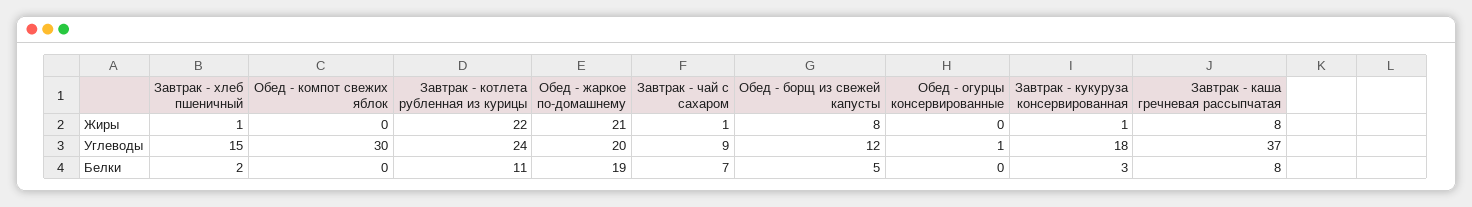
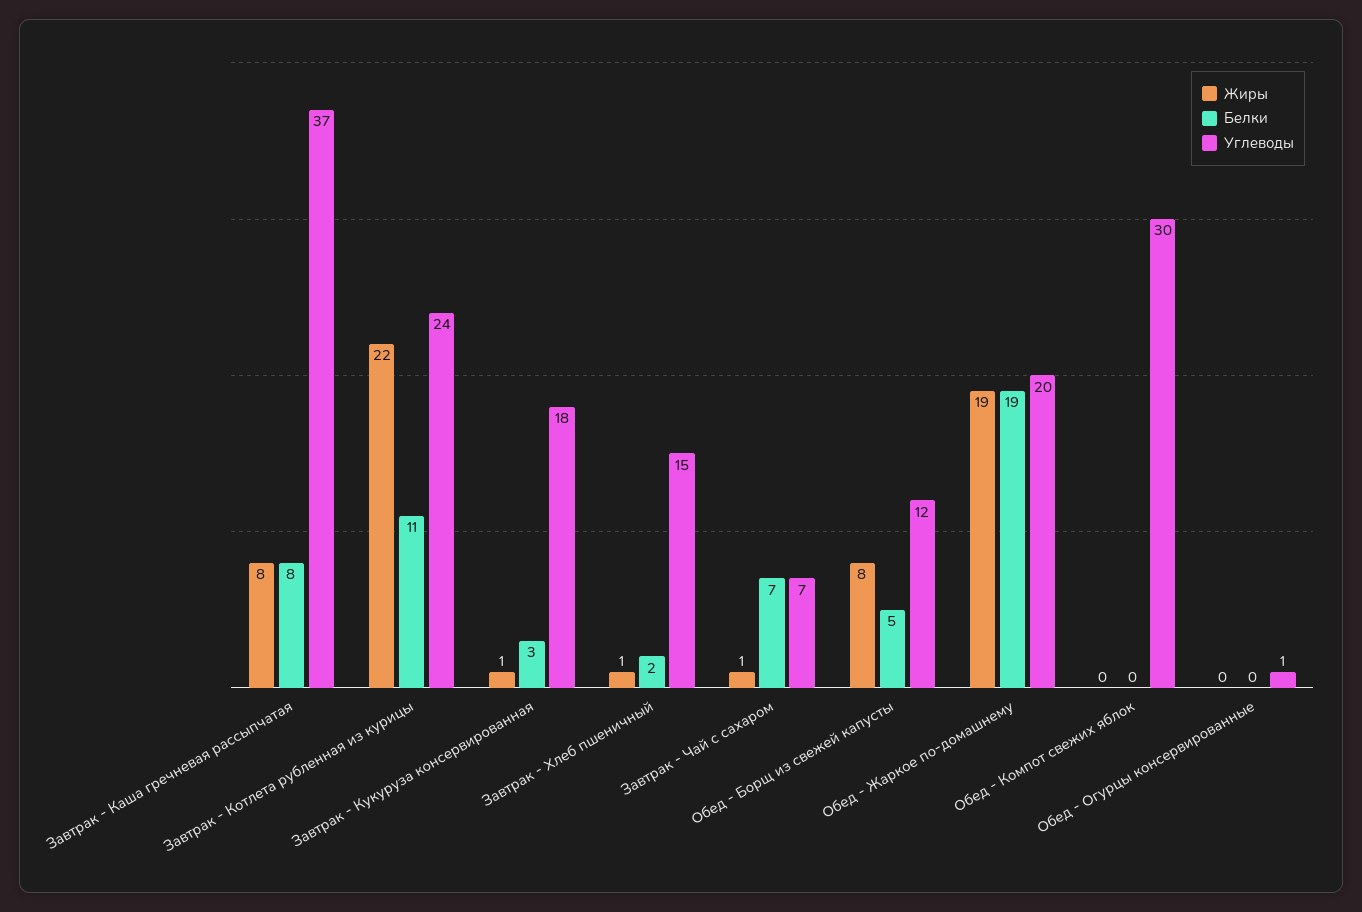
Жиры, Обед - жаркое по-домашнему: 21 -> 19
Углеводы, Завтрак - чай с сахаром: 9 -> 7

